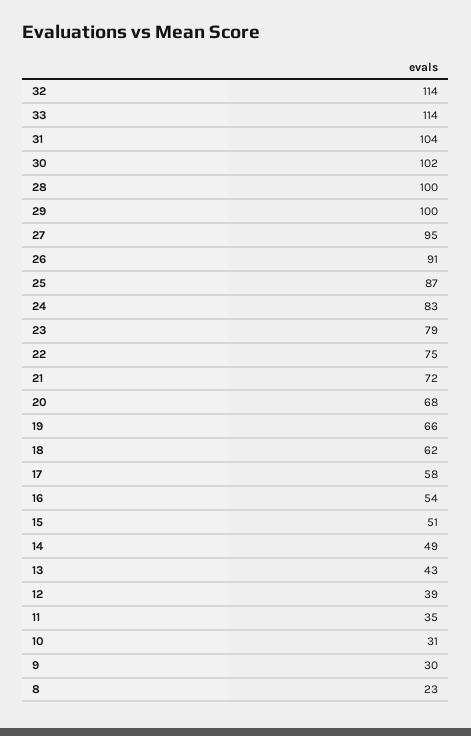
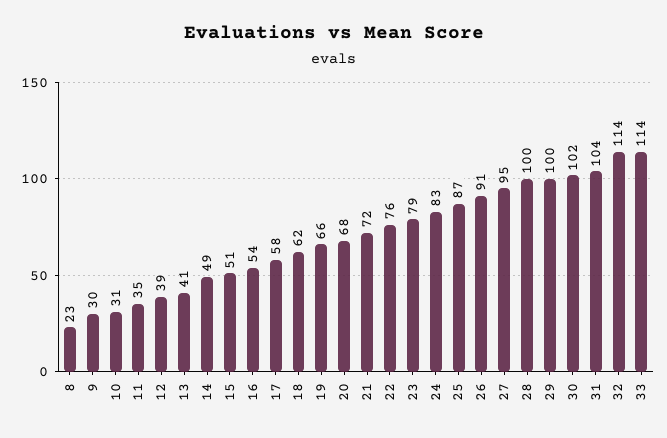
22: 75 -> 76
13: 43 -> 41

